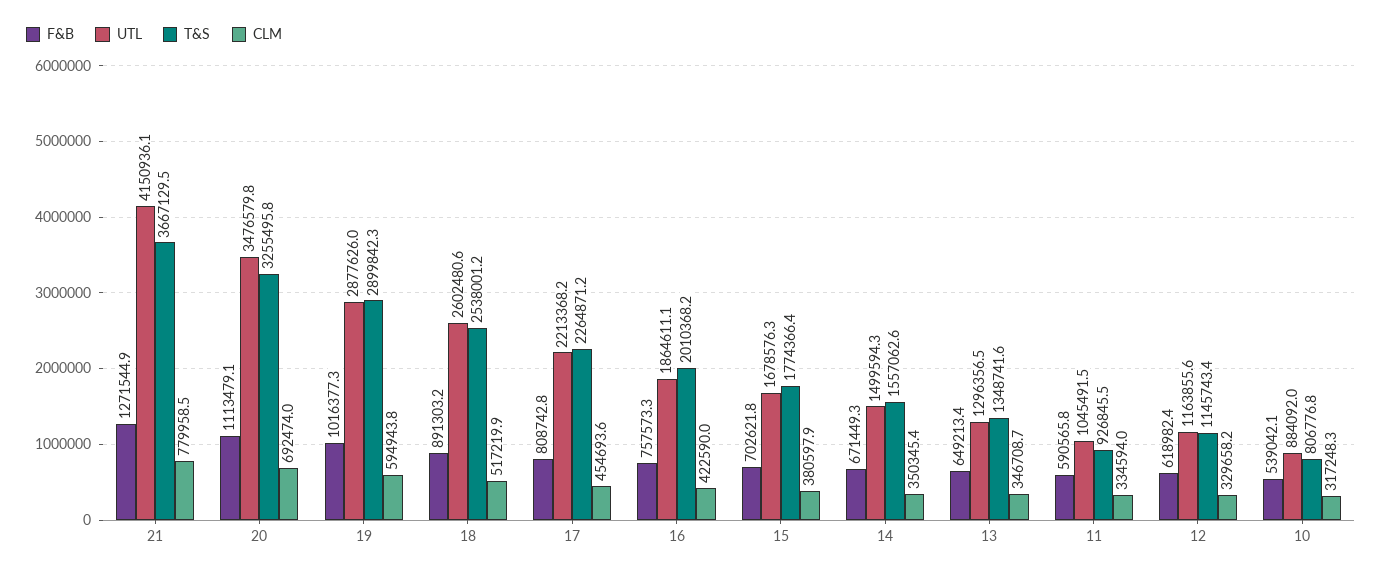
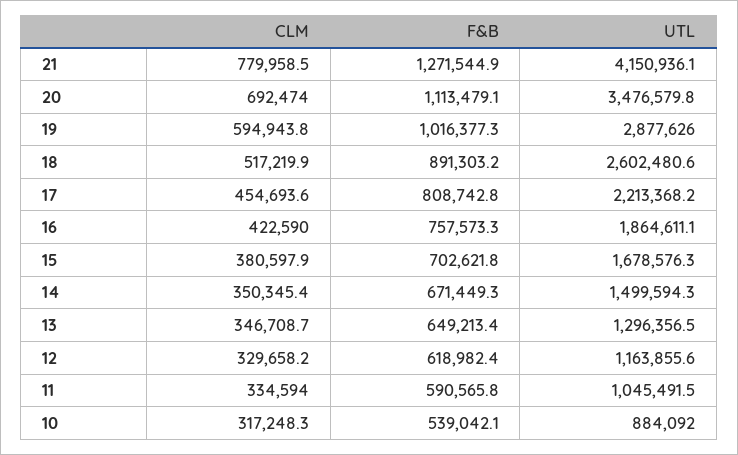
T&S, 21: 3667129.5 -> none
T&S, 20: 3255495.8 -> none
T&S, 19: 2899842.3 -> none
T&S, 18: 2538001.2 -> none
T&S, 17: 2264871.2 -> none
T&S, 16: 2010368.2 -> none
T&S, 15: 1774366.4 -> none
T&S, 14: 1557062.6 -> none
T&S, 13: 1348741.6 -> none
T&S, 11: 926845.5 -> none
T&S, 12: 1145743.4 -> none
T&S, 10: 806776.8 -> none

